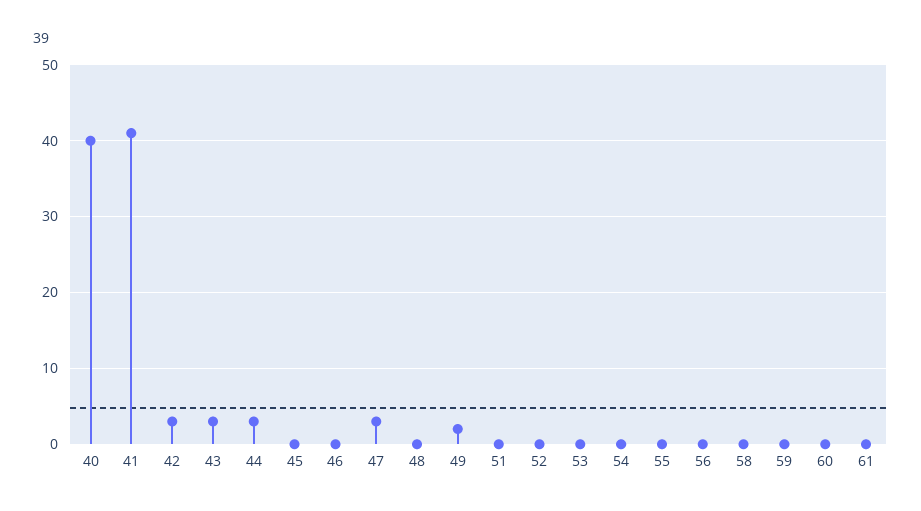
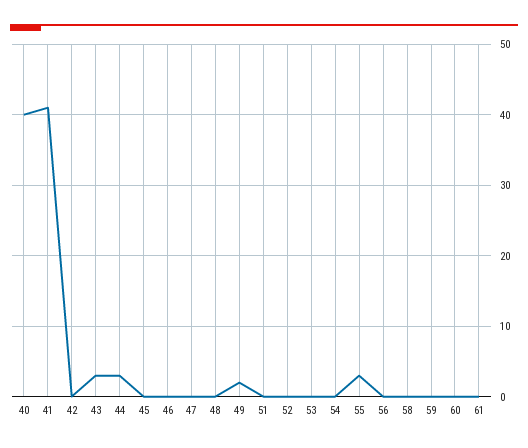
42: 3 -> 0
47: 3 -> 0
55: 0 -> 3

